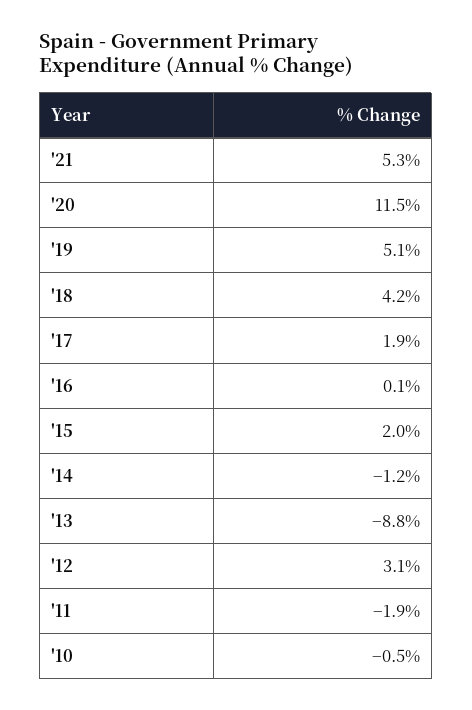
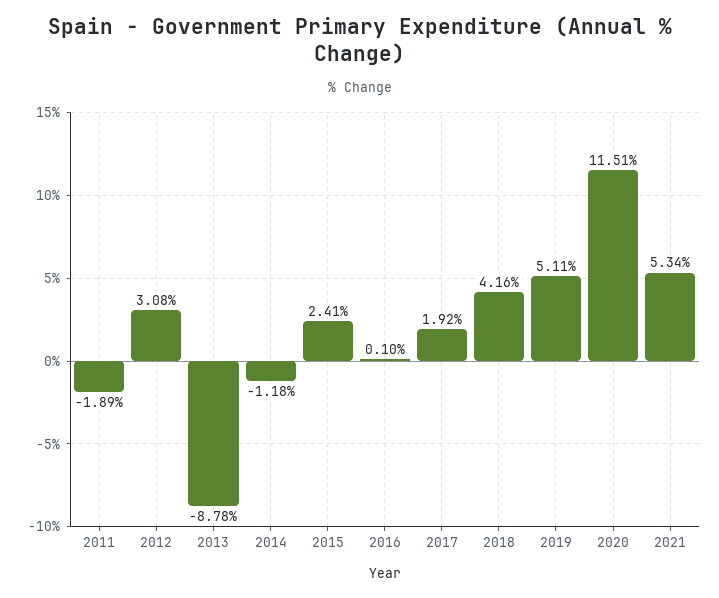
'15: 2 -> 2.41
'10: -0.5 -> none

